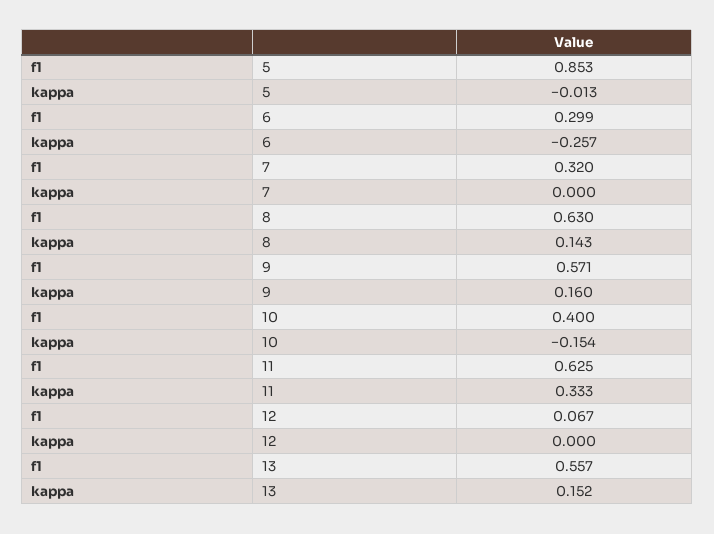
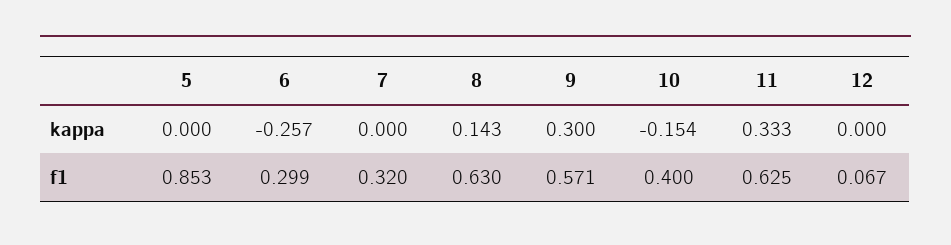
kappa, 5: -0.013 -> 0
kappa, 9: 0.16 -> 0.3
f1, 13: 0.557 -> none
kappa, 13: 0.152 -> none

